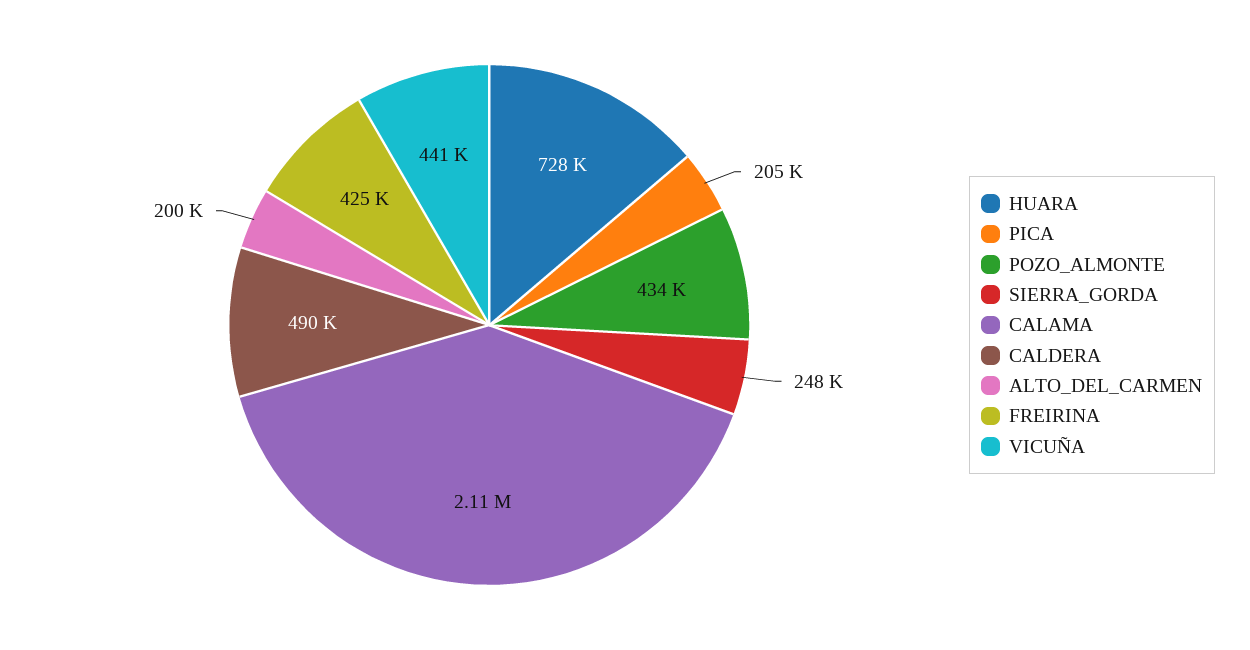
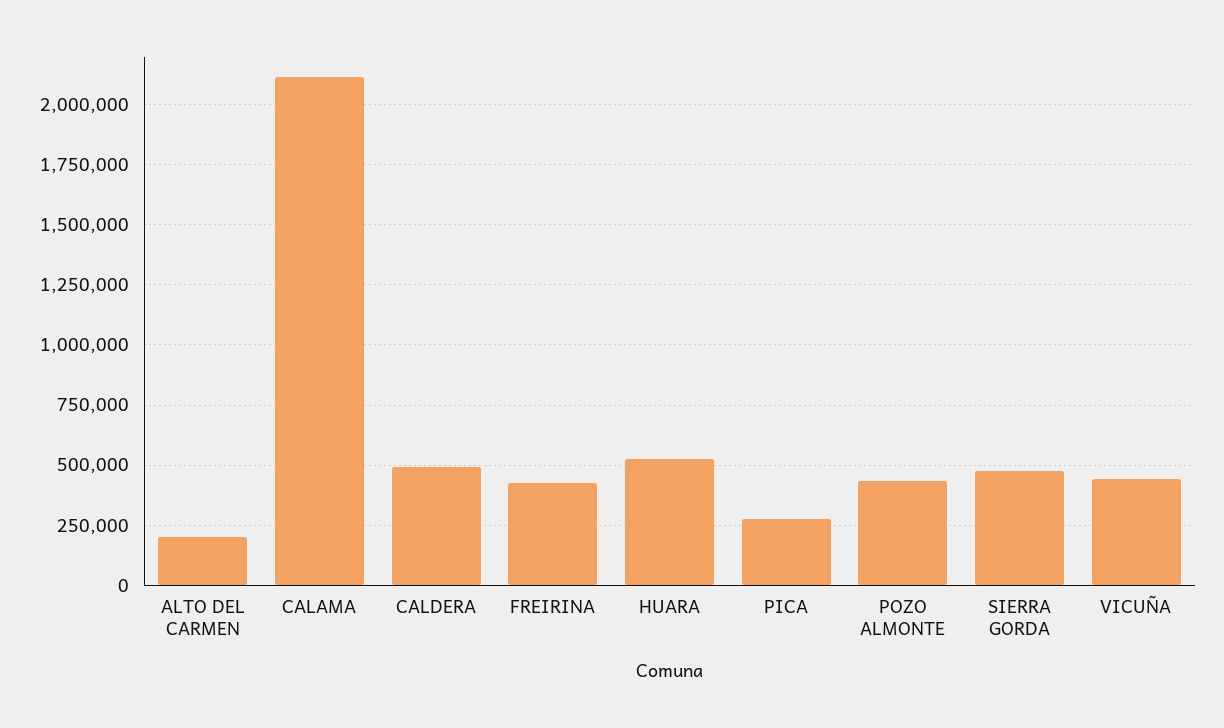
HUARA: 728000 -> 525000
PICA: 205000 -> 275000
SIERRA_GORDA: 248000 -> 475000

